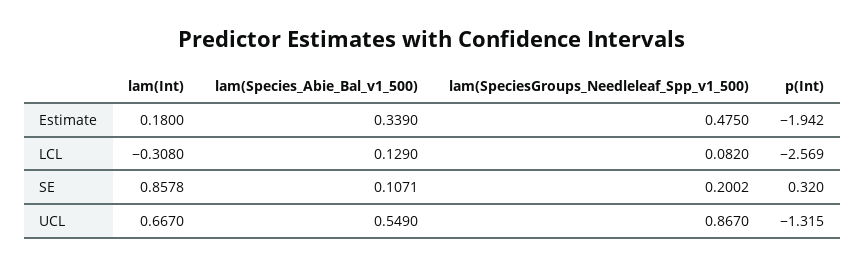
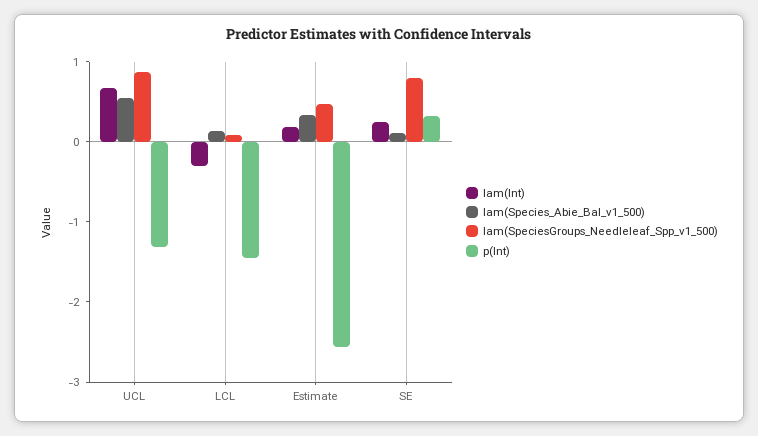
p(Int), Estimate: -1.942 -> -2.6
p(Int), LCL: -2.569 -> -1.4
lam(Int), SE: 0.8578 -> 0.2
lam(SpeciesGroups_Needleleaf_Spp_v1_500), SE: 0.2002 -> 0.8

